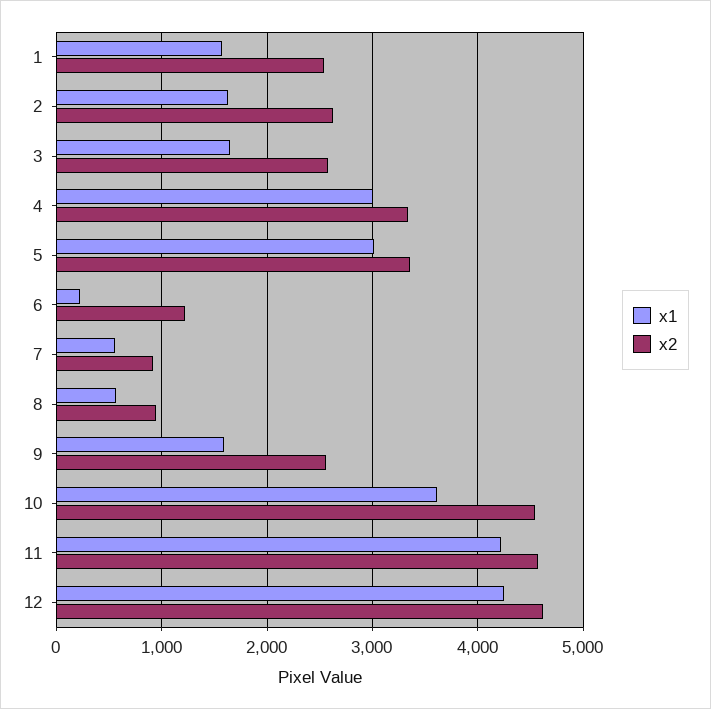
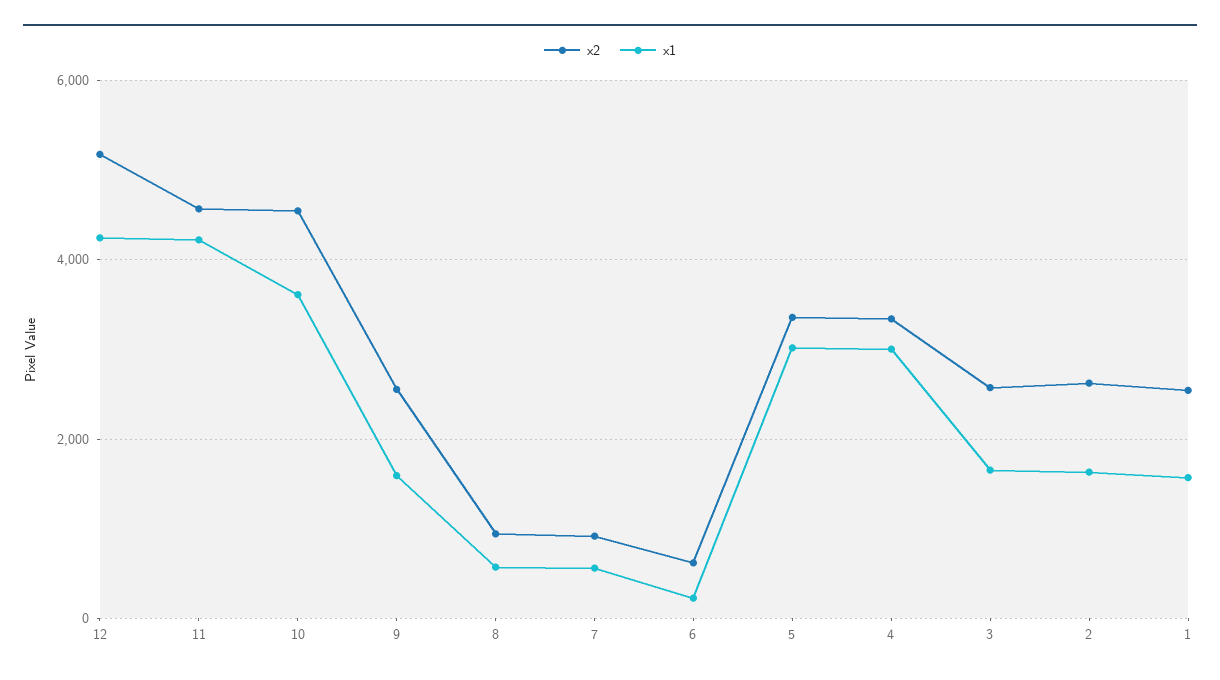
x2, 6: 1200 -> 600
x2, 12: 4600 -> 5200

